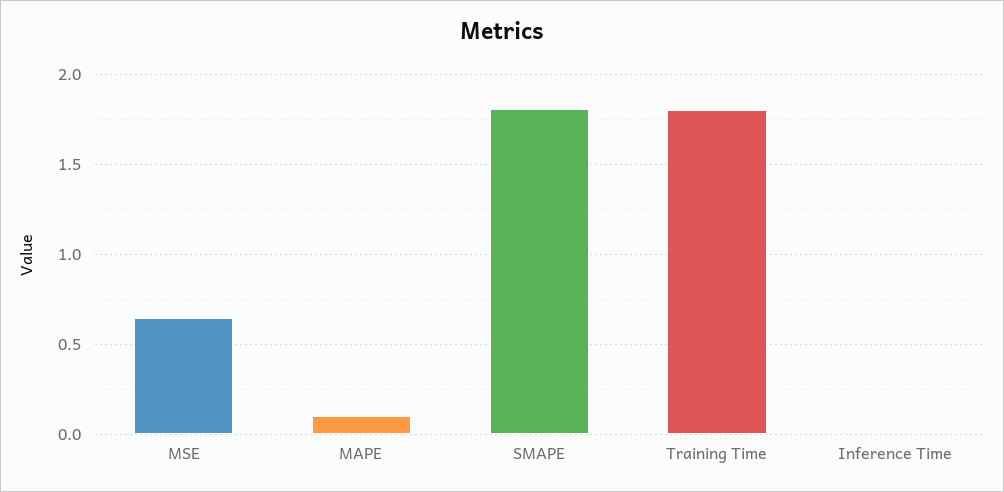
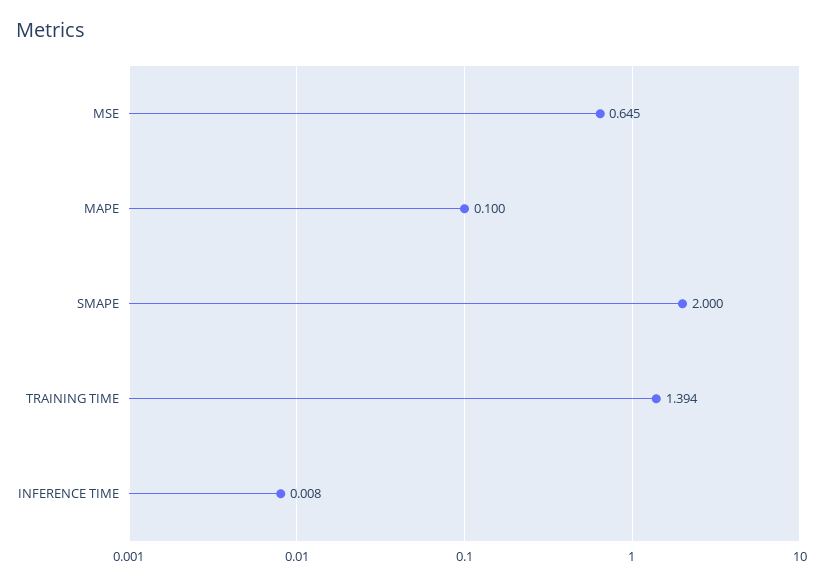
SMAPE: 1.8 -> 2
Training Time: 1.8 -> 1.394

